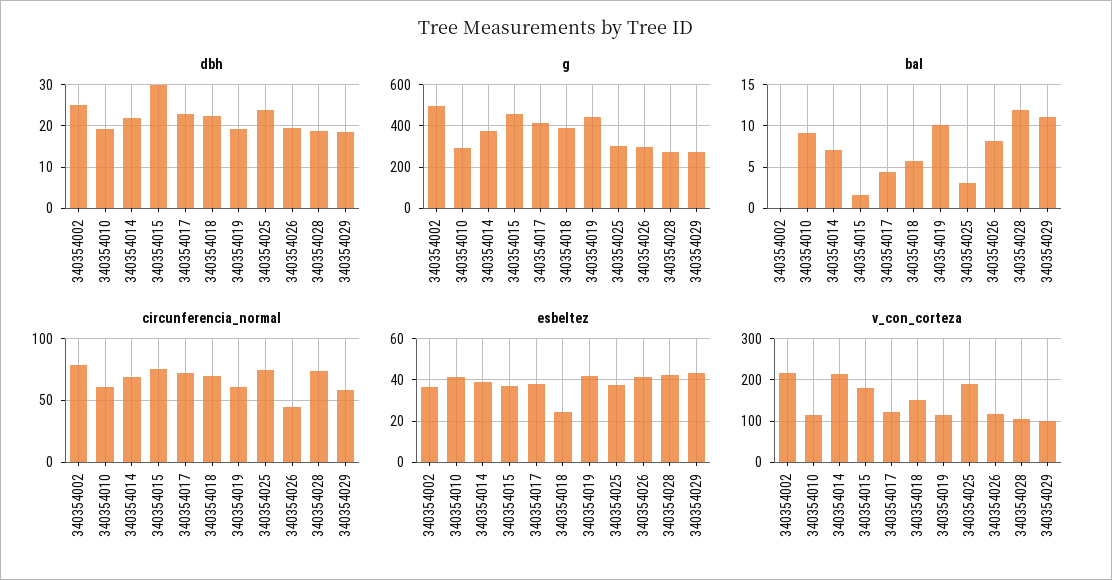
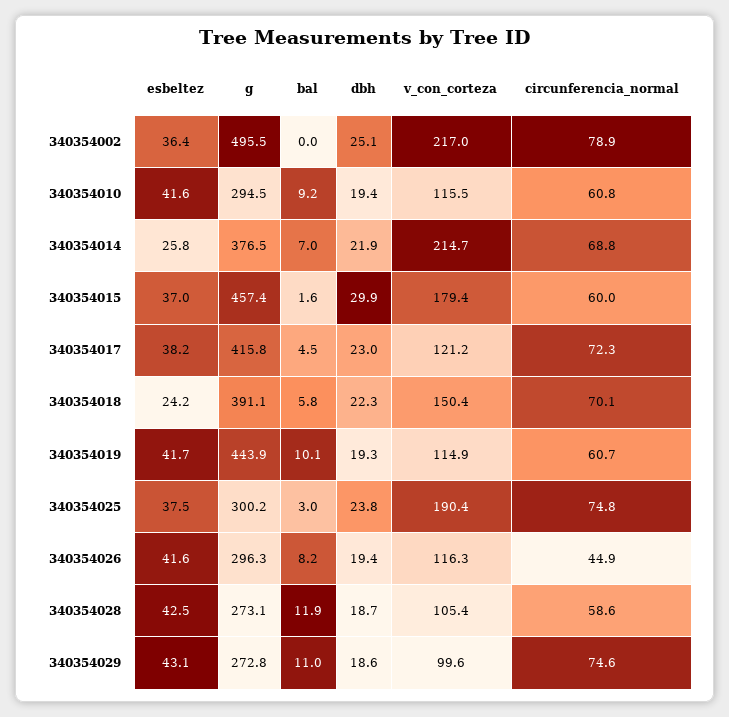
circunferencia_normal, 340354015: 75 -> 60
circunferencia_normal, 340354028: 75 -> 58.6
circunferencia_normal, 340354029: 60 -> 74.6
esbeltez, 340354014: 40 -> 25.8

